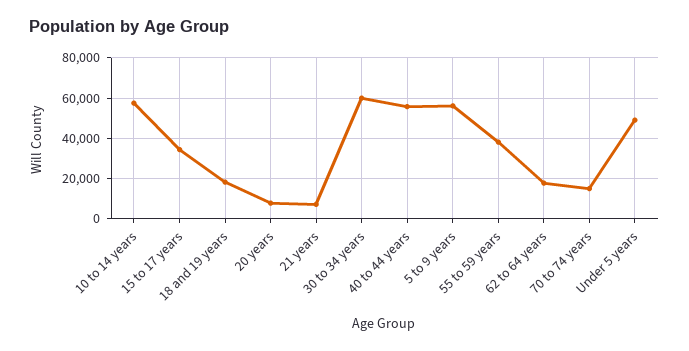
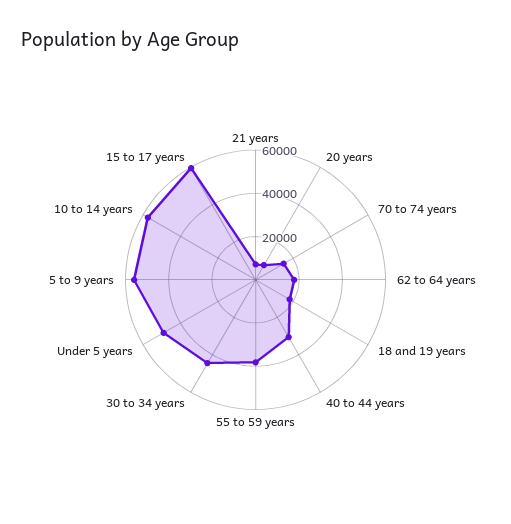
15 to 17 years: 35000 -> 60000
30 to 34 years: 60000 -> 45000
40 to 44 years: 55000 -> 30000

